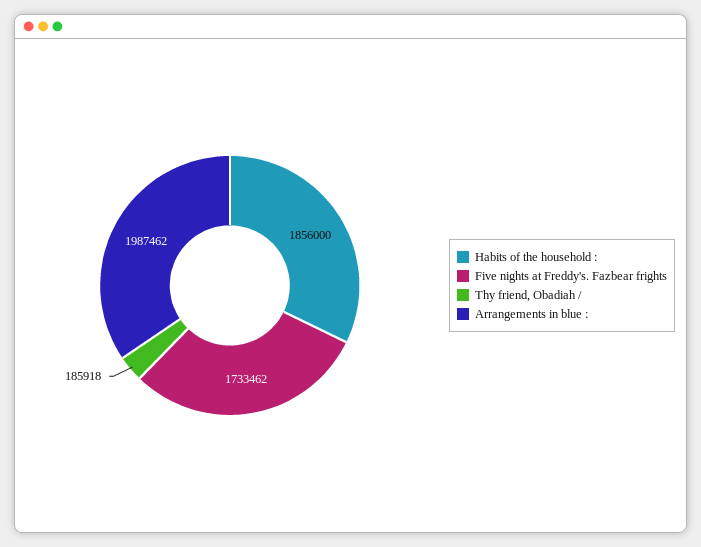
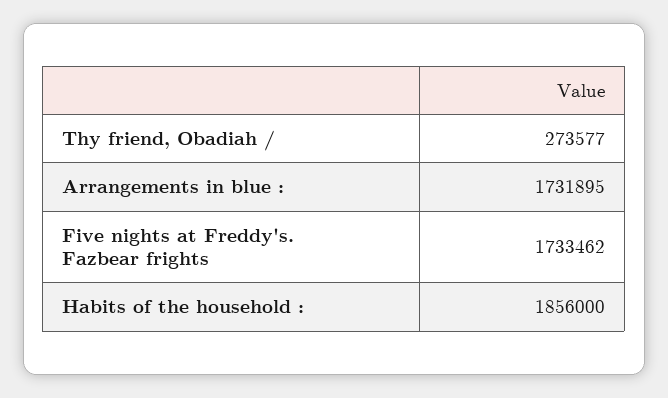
Thy friend, Obadiah /: 185918 -> 273577
Arrangements in blue :: 1987462 -> 1731895

